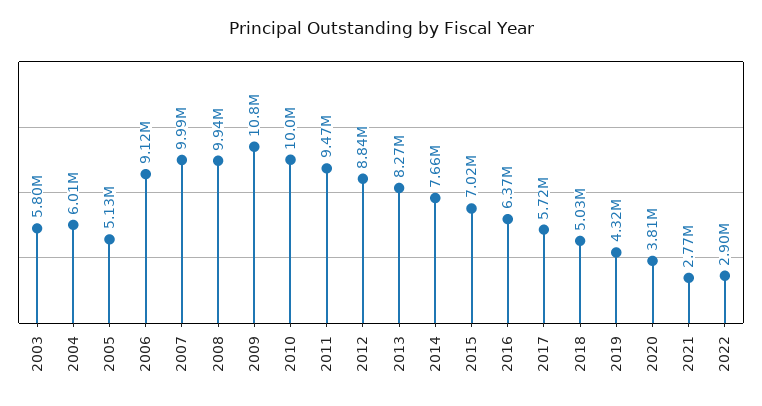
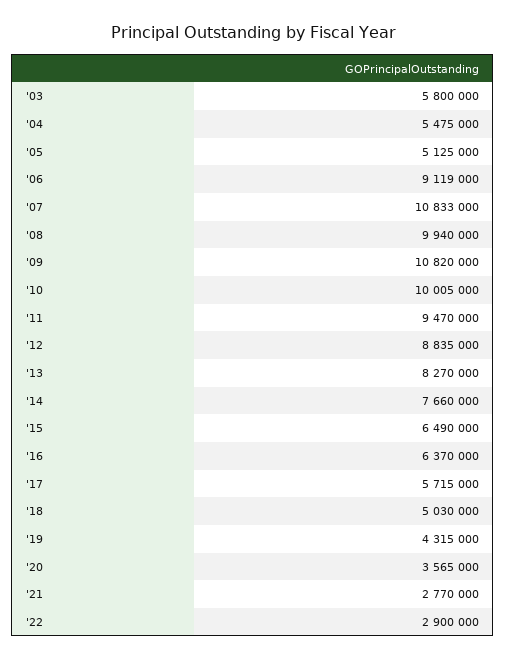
2004: 6010000 -> 5475000
2007: 9990000 -> 10833000
2015: 7020000 -> 6490000
2020: 3810000 -> 3565000

